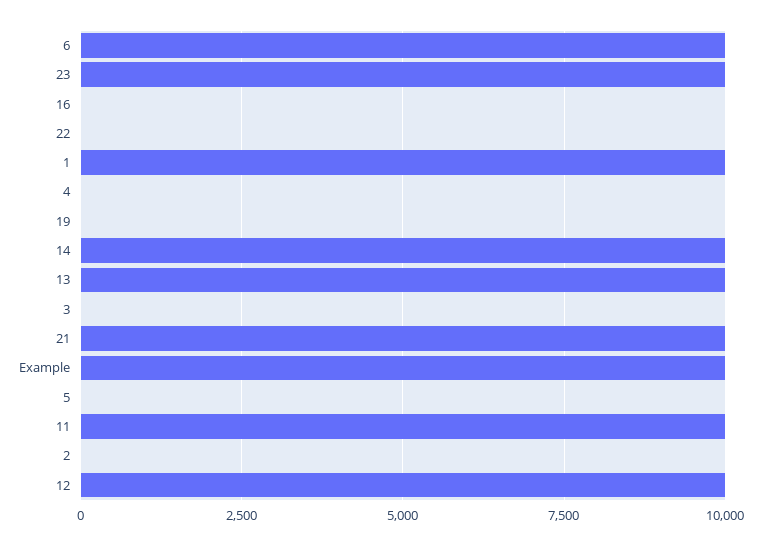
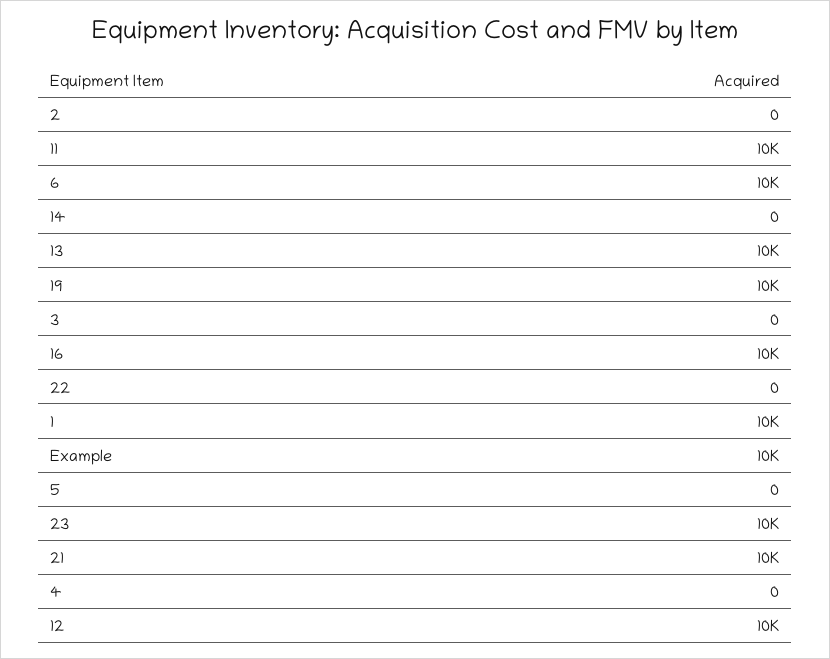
16: 0 -> 10000
19: 0 -> 10000
14: 10000 -> 0

